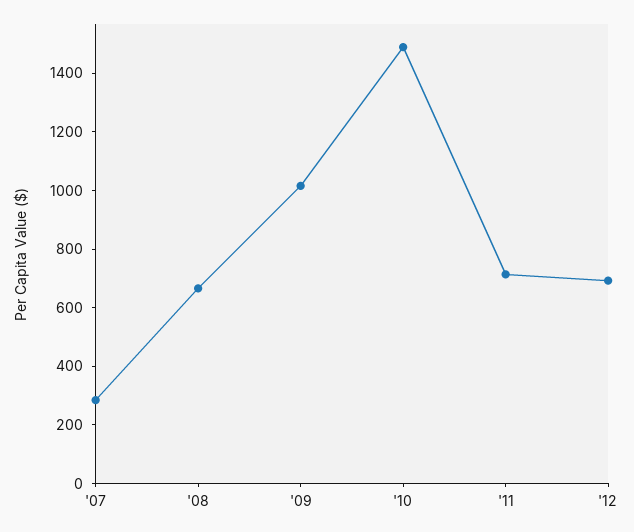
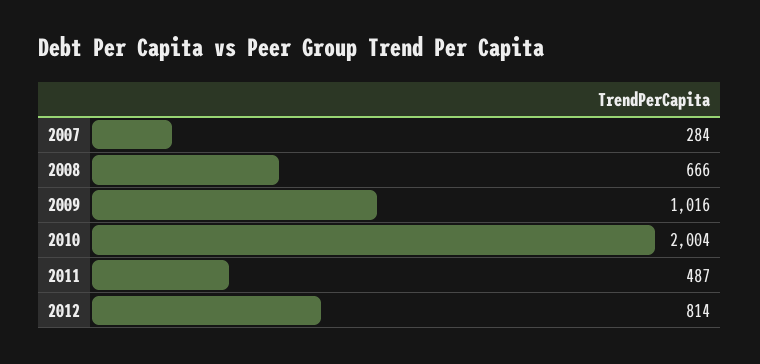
'10: 1500 -> 2004
'11: 700 -> 487
'12: 700 -> 814

